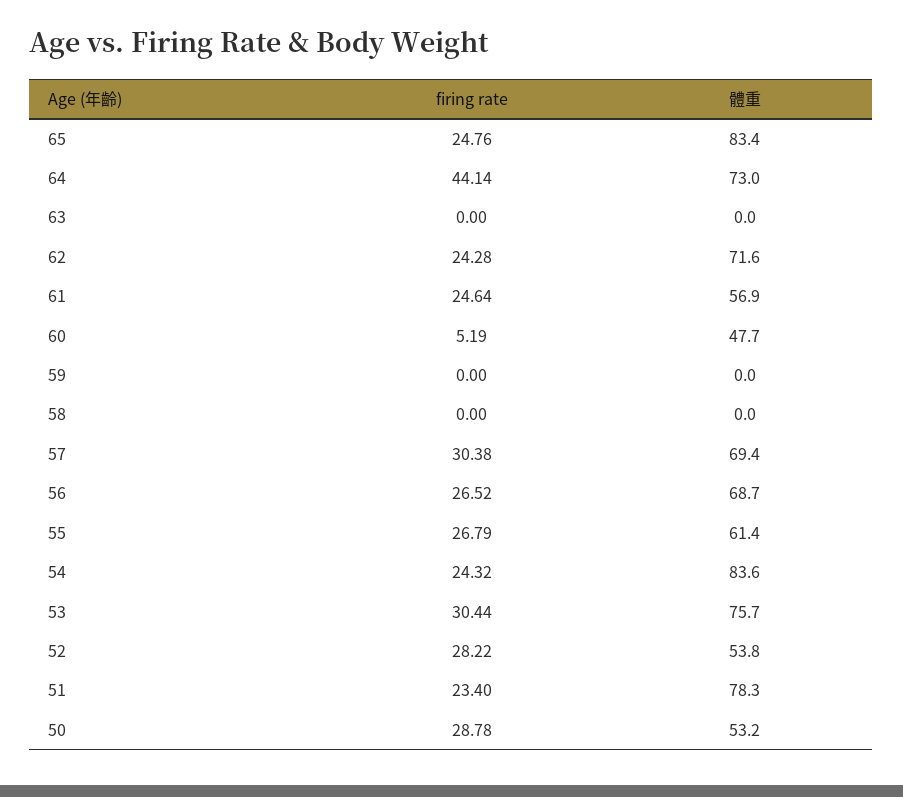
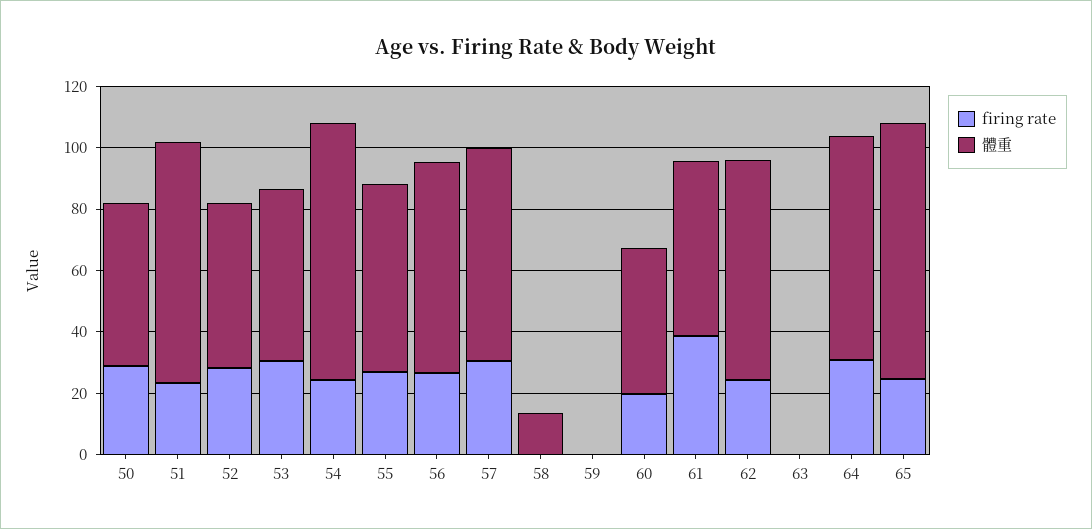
firing rate, 64: 44.14 -> 30
firing rate, 61: 24.64 -> 40
firing rate, 60: 5.19 -> 20
體重, 58: 0 -> 15
體重, 53: 75.7 -> 55

